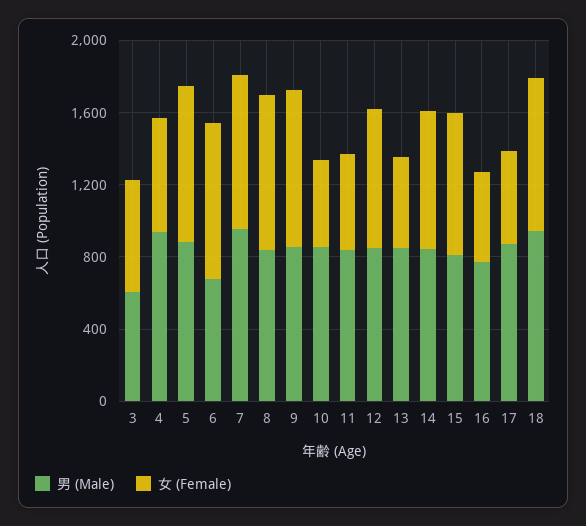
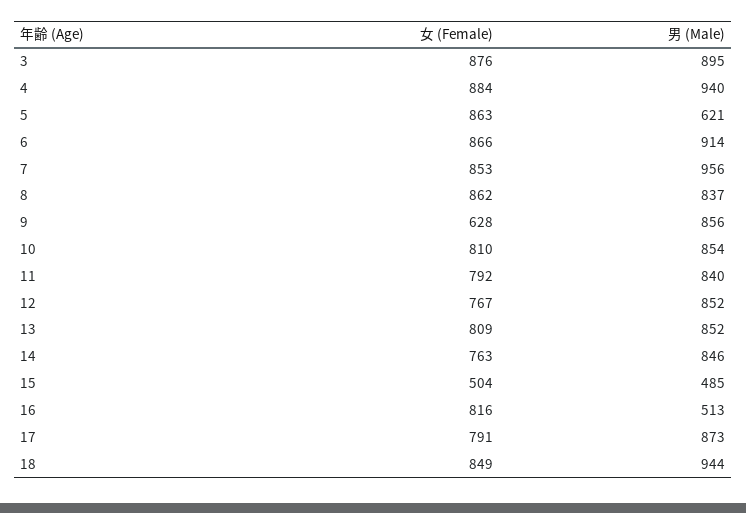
男 (Male), 3: 600 -> 895
女 (Female), 3: 600 -> 876
女 (Female), 4: 600 -> 884
男 (Male), 5: 900 -> 621
男 (Male), 6: 700 -> 914
女 (Female), 9: 900 -> 628
女 (Female), 10: 500 -> 810
女 (Female), 11: 500 -> 792
女 (Female), 13: 500 -> 809
男 (Male), 15: 800 -> 485
女 (Female), 15: 800 -> 504
男 (Male), 16: 800 -> 513
女 (Female), 16: 500 -> 816
女 (Female), 17: 500 -> 791

